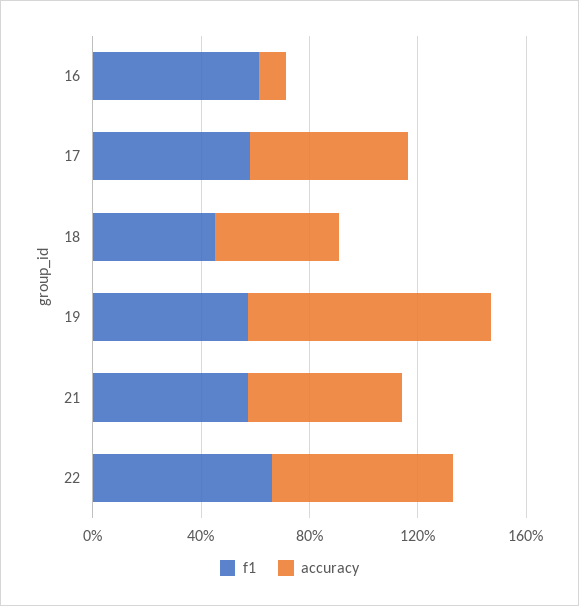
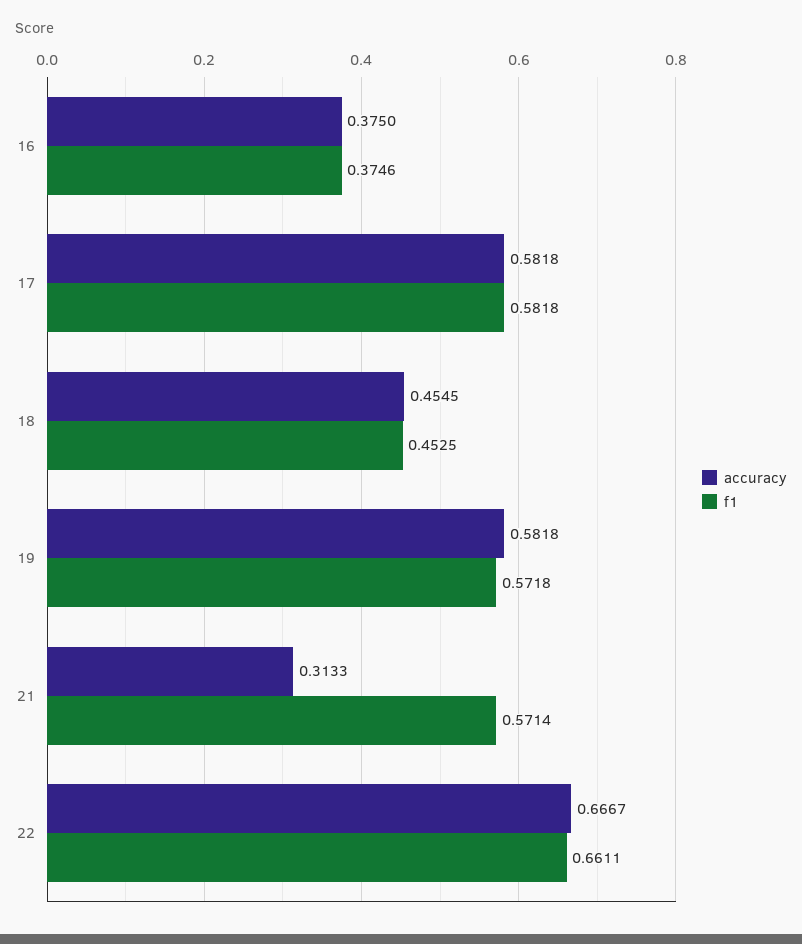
f1, 16: 0.6 -> 0.3746
accuracy, 16: 0.1 -> 0.375
accuracy, 19: 0.9 -> 0.5818
accuracy, 21: 0.6 -> 0.3133

